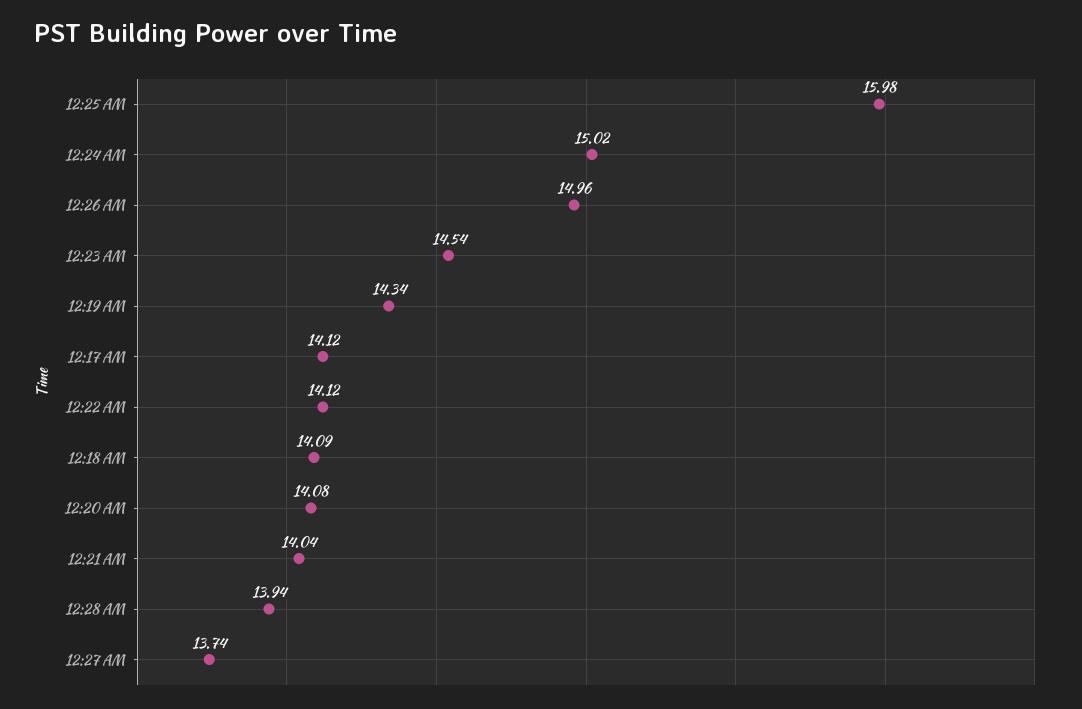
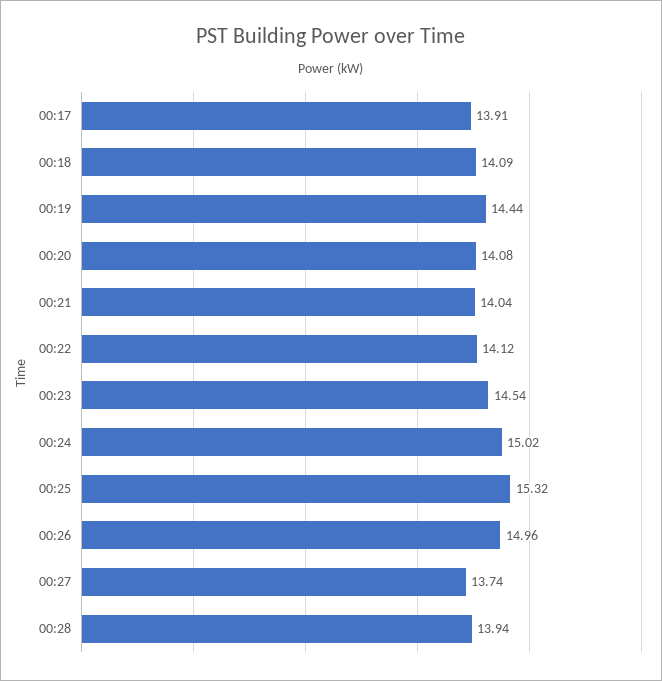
12:25 AM: 15.98 -> 15.32
12:19 AM: 14.34 -> 14.44
12:17 AM: 14.12 -> 13.91

